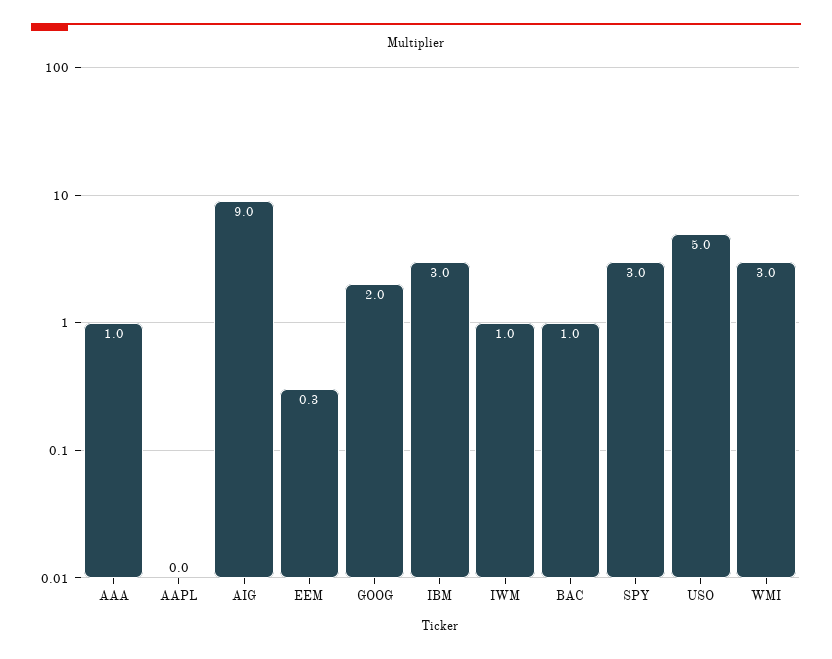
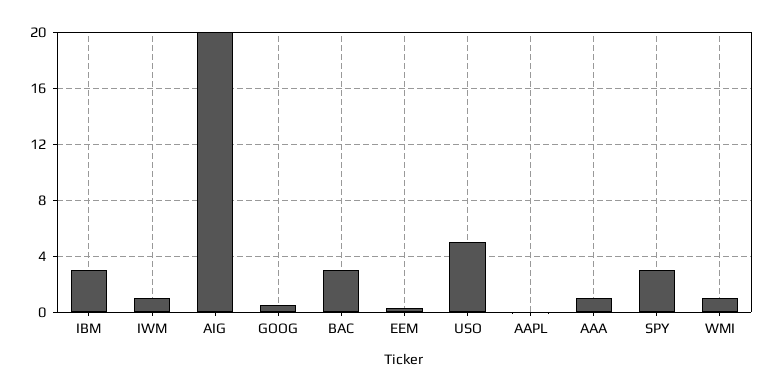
AIG: 9 -> 20
GOOG: 2 -> 0.5
BAC: 1 -> 3
WMI: 3 -> 1

